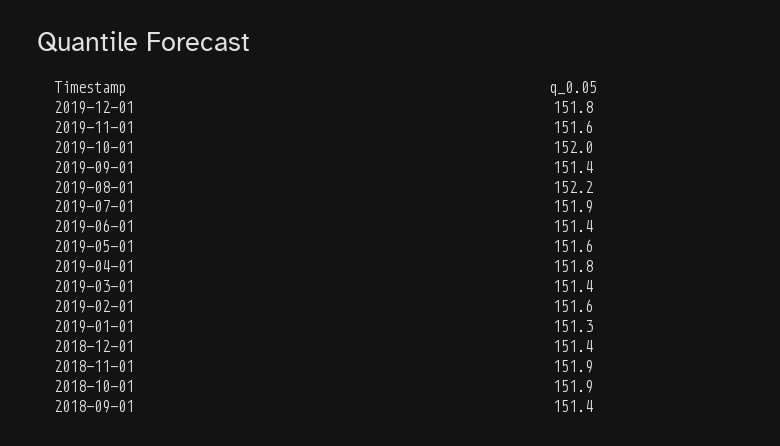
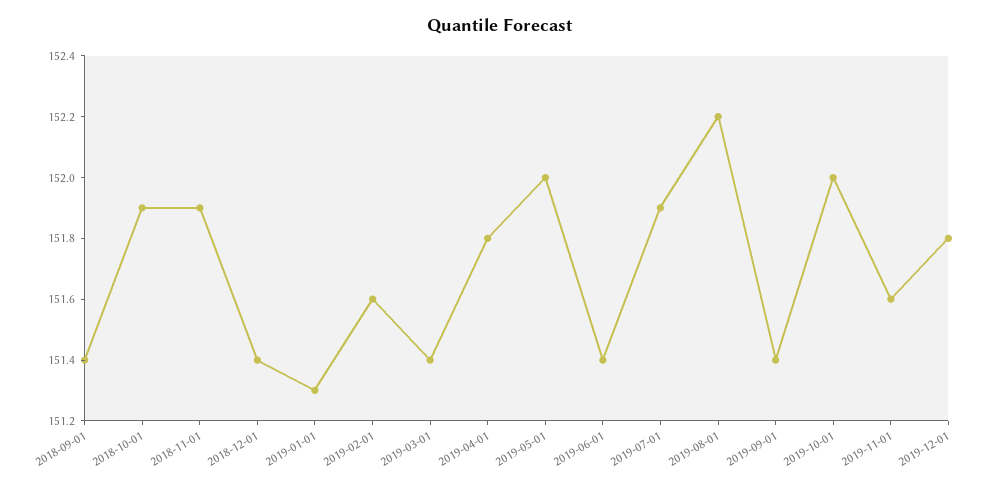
2019-05-01: 151.6 -> 152

